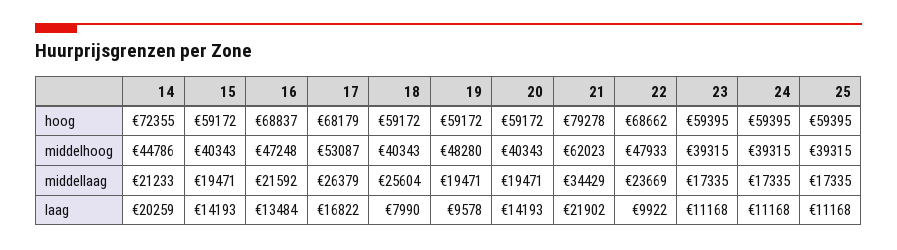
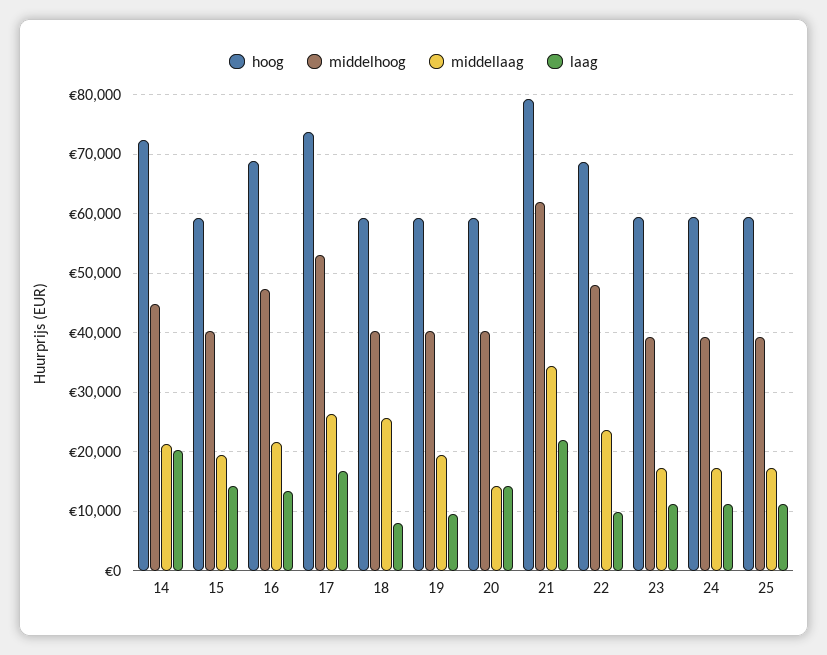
hoog, 17: 68179 -> 74000
middelhoog, 19: 48280 -> 40000
middellaag, 20: 19471 -> 14000

